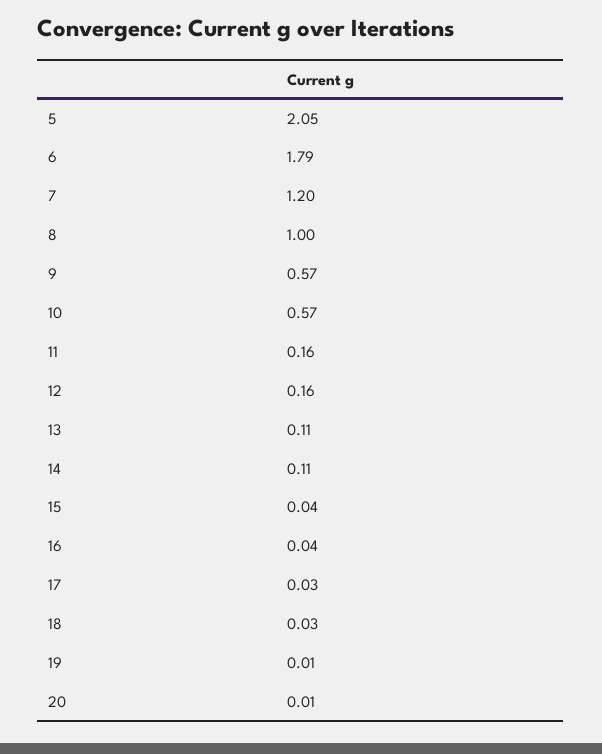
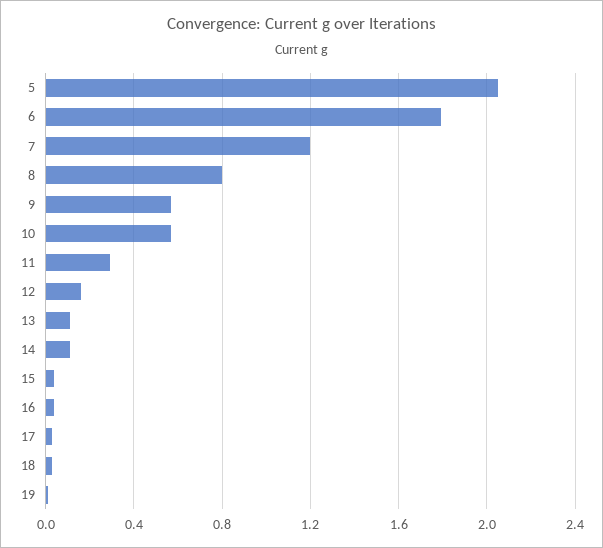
8: 1 -> 0.8
11: 0.16 -> 0.3
20: 0.01 -> none

